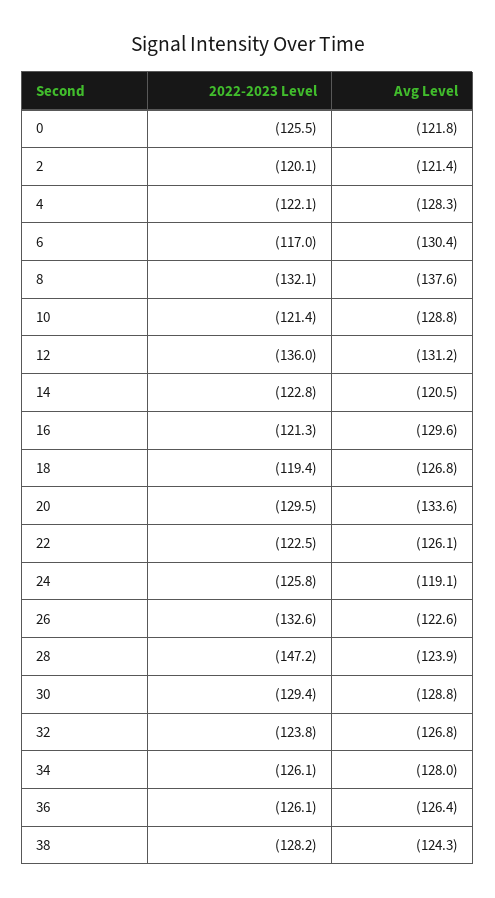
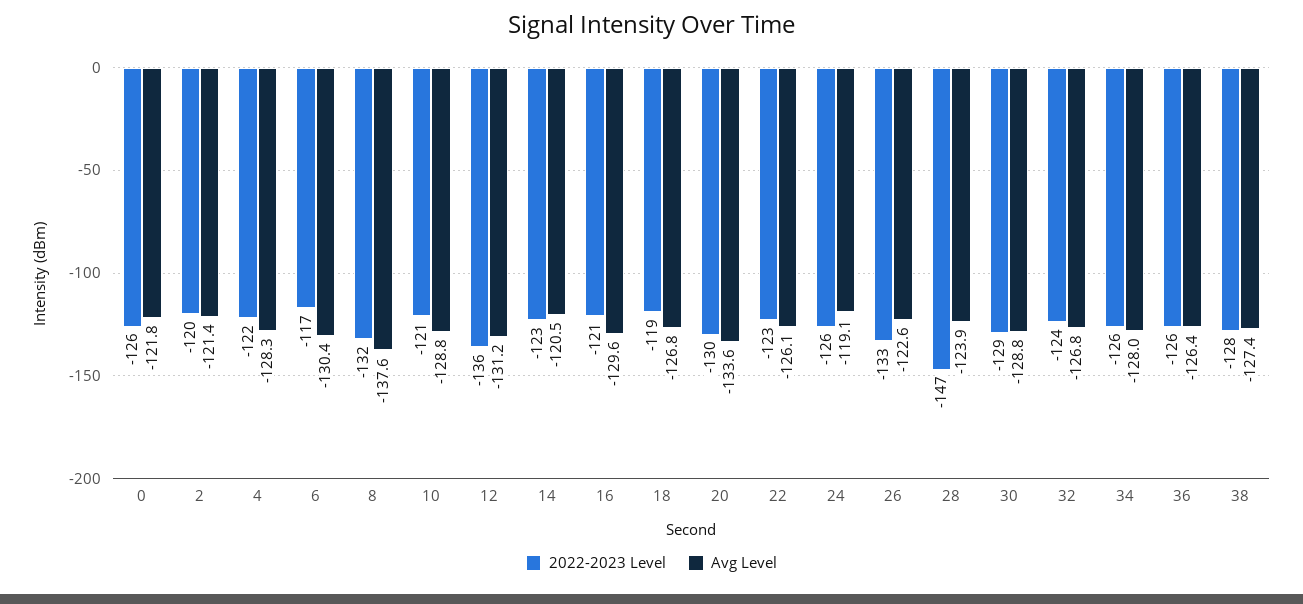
Avg Level, 38: -124.3 -> -127.4

